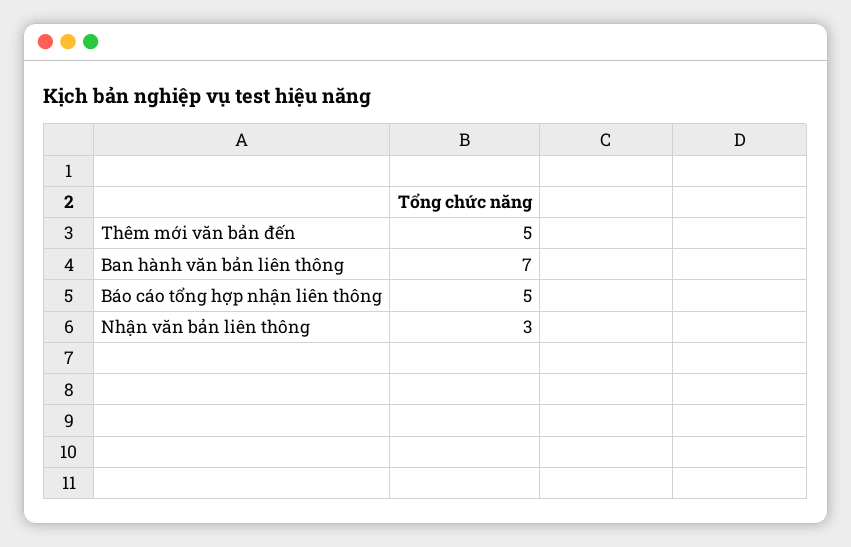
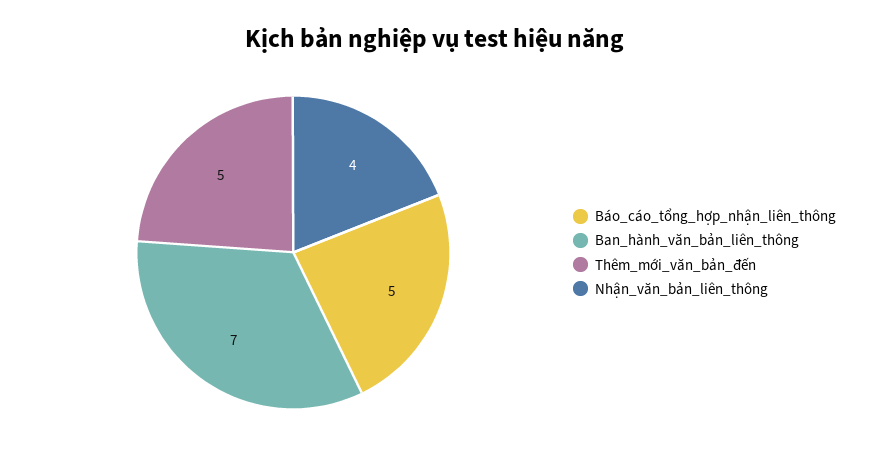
Nhận văn bản liên thông: 3 -> 4

